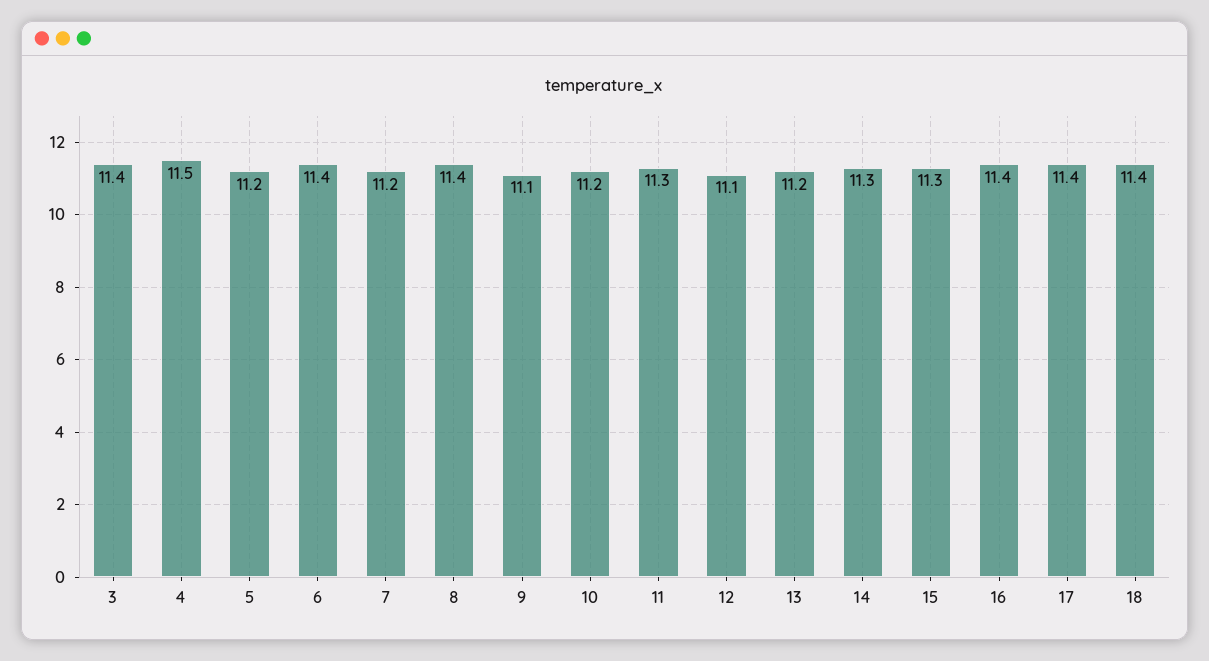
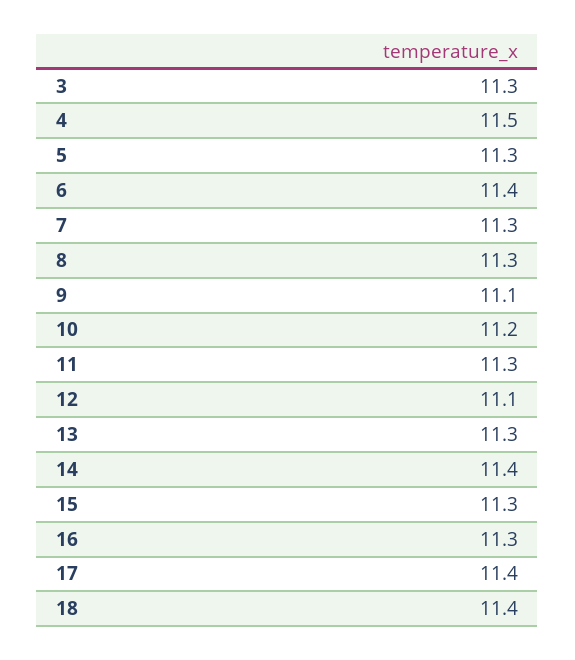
3: 11.4 -> 11.3
5: 11.2 -> 11.3
7: 11.2 -> 11.3
8: 11.4 -> 11.3
13: 11.2 -> 11.3
14: 11.3 -> 11.4
16: 11.4 -> 11.3

